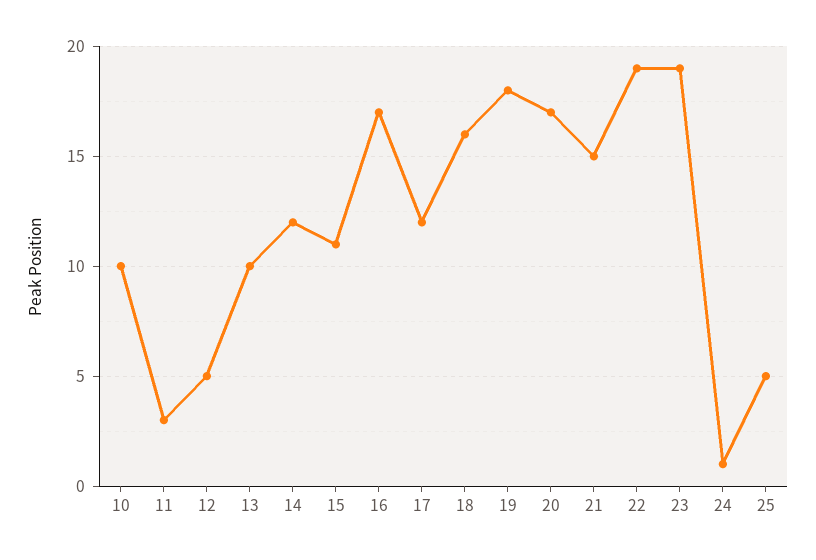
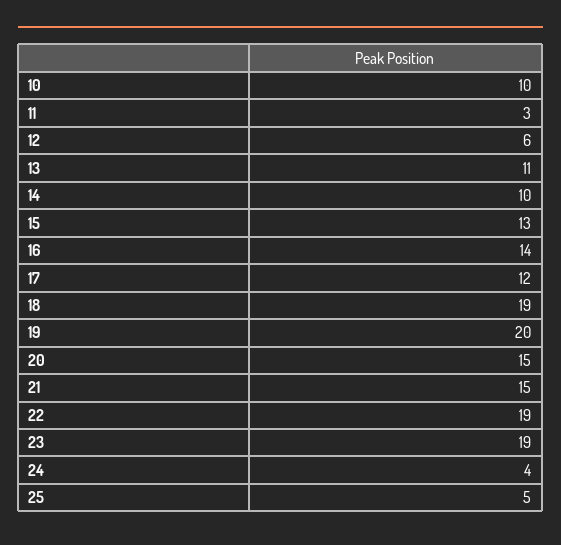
12: 5 -> 6
13: 10 -> 11
14: 12 -> 10
15: 11 -> 13
16: 17 -> 14
18: 16 -> 19
19: 18 -> 20
20: 17 -> 15
24: 1 -> 4

